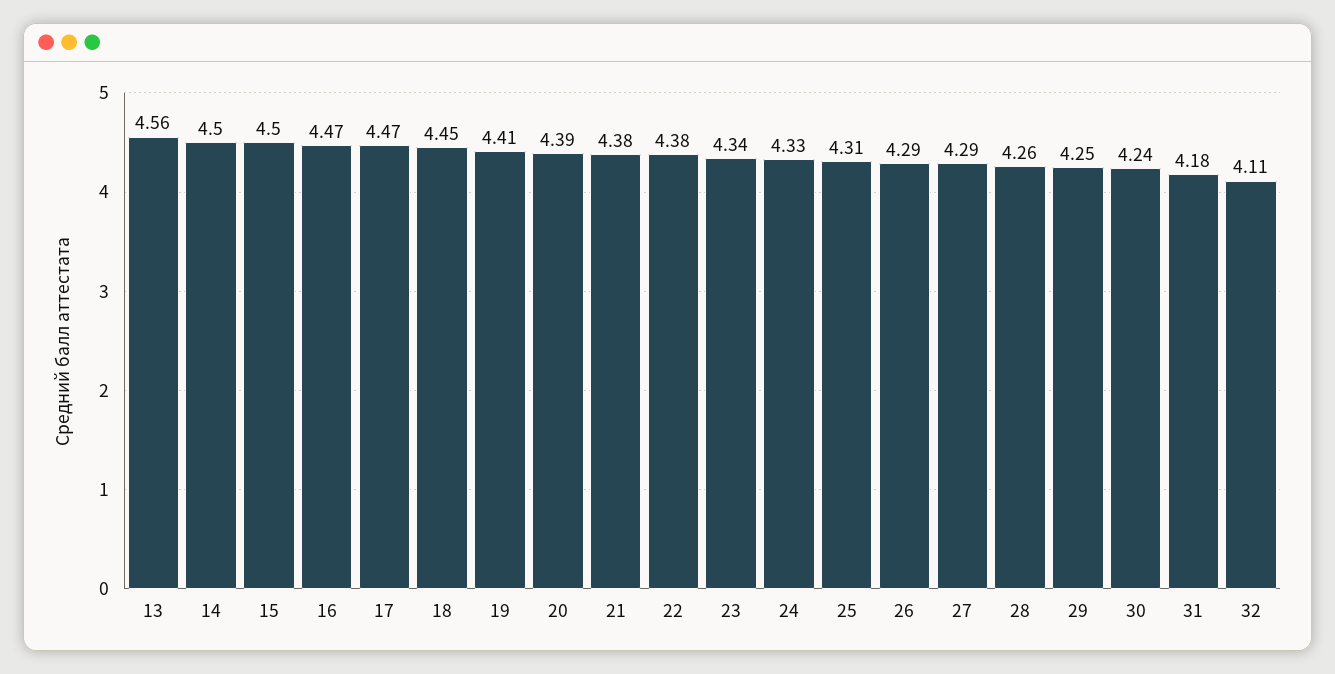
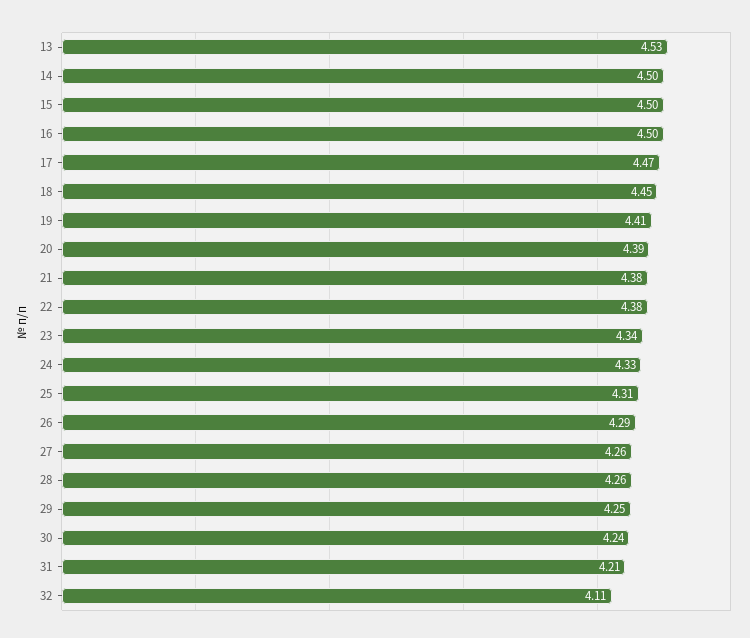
13: 4.56 -> 4.53
16: 4.47 -> 4.5
27: 4.29 -> 4.26
31: 4.18 -> 4.21

